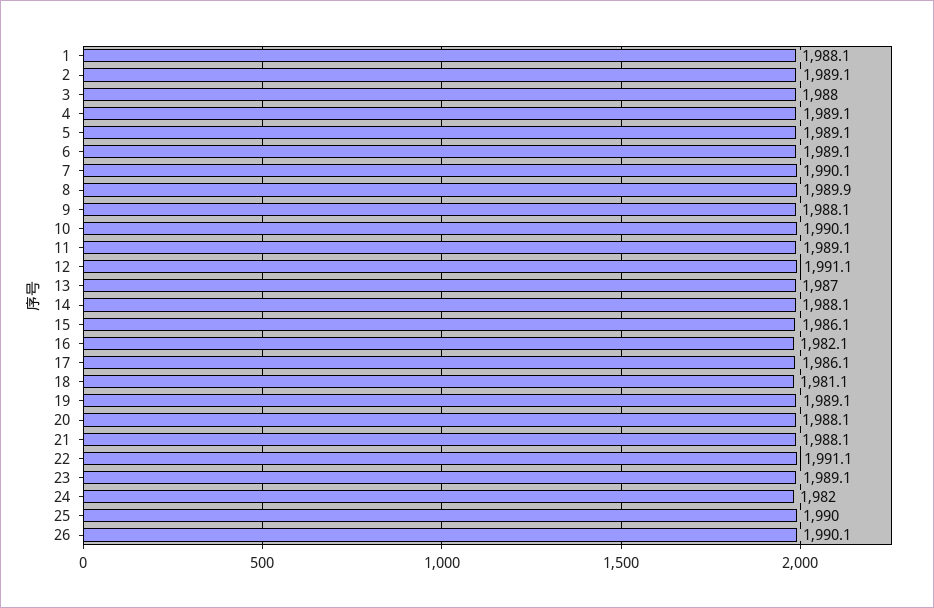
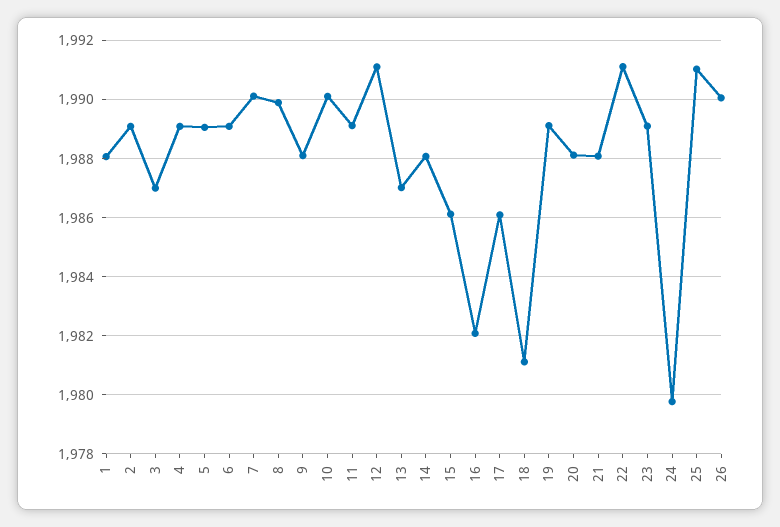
3: 1988 -> 1987
24: 1982 -> 1979.75
25: 1990 -> 1991

